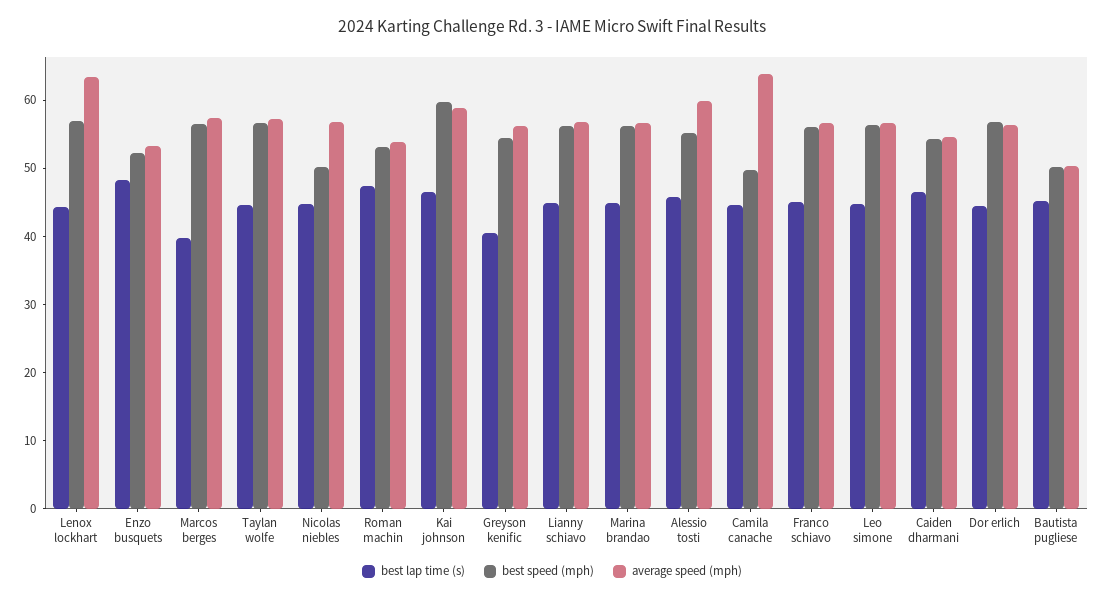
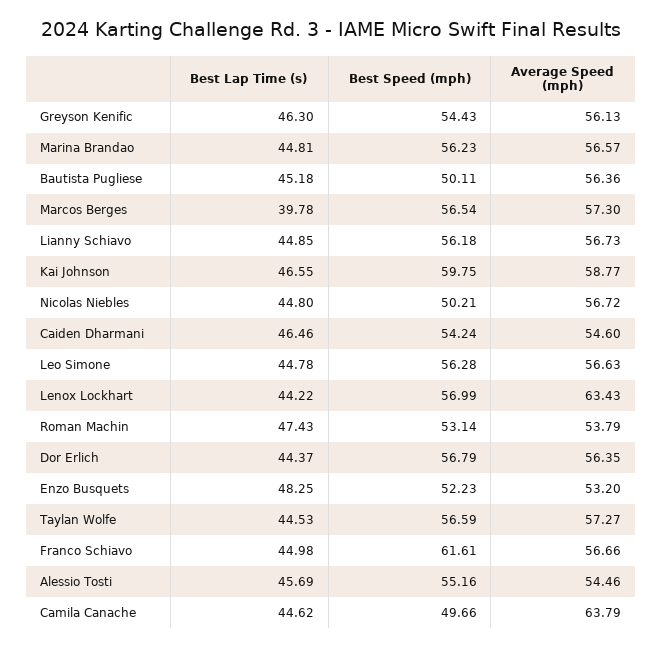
best lap time (s), Greyson kenific: 40 -> 46.3
average speed (mph), Alessio tosti: 60 -> 54.46
best speed (mph), Franco schiavo: 56 -> 61.61
average speed (mph), Bautista pugliese: 50 -> 56.36

